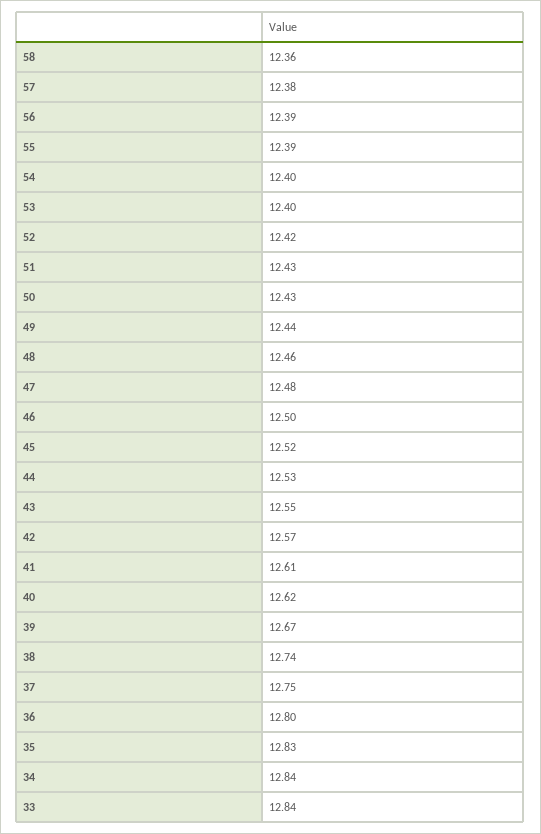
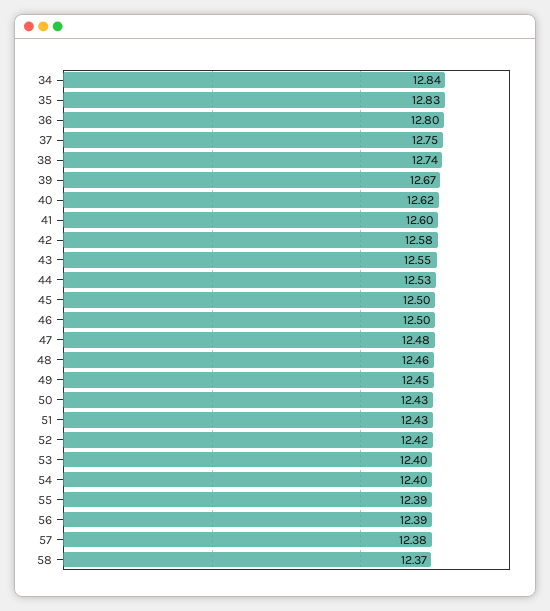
58: 12.36 -> 12.37
49: 12.44 -> 12.45
45: 12.52 -> 12.5
42: 12.57 -> 12.58
41: 12.61 -> 12.6
33: 12.84 -> none

